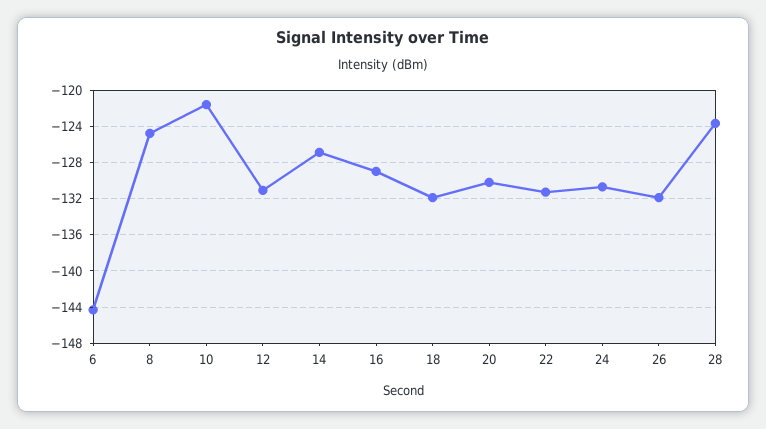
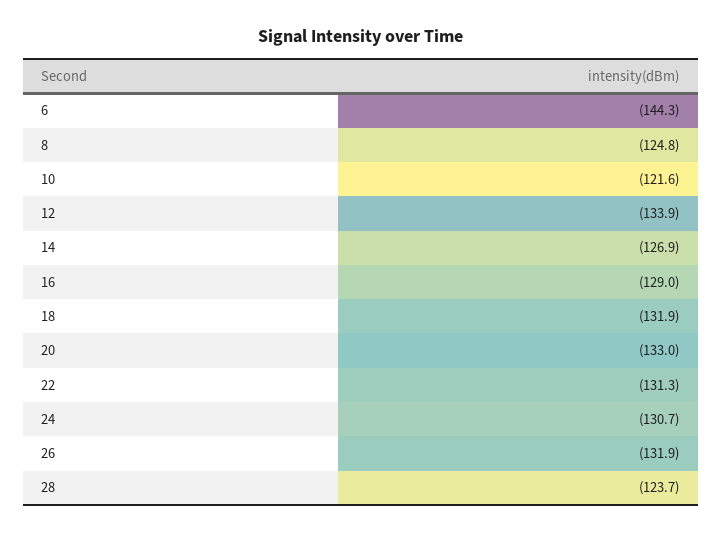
12: -131 -> -133.9
20: -130 -> -133

